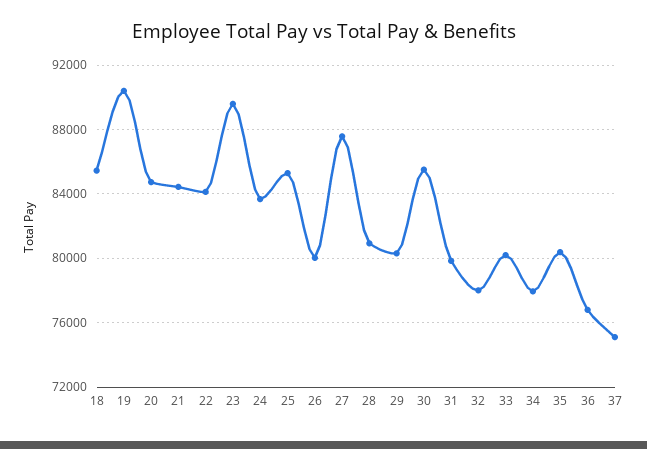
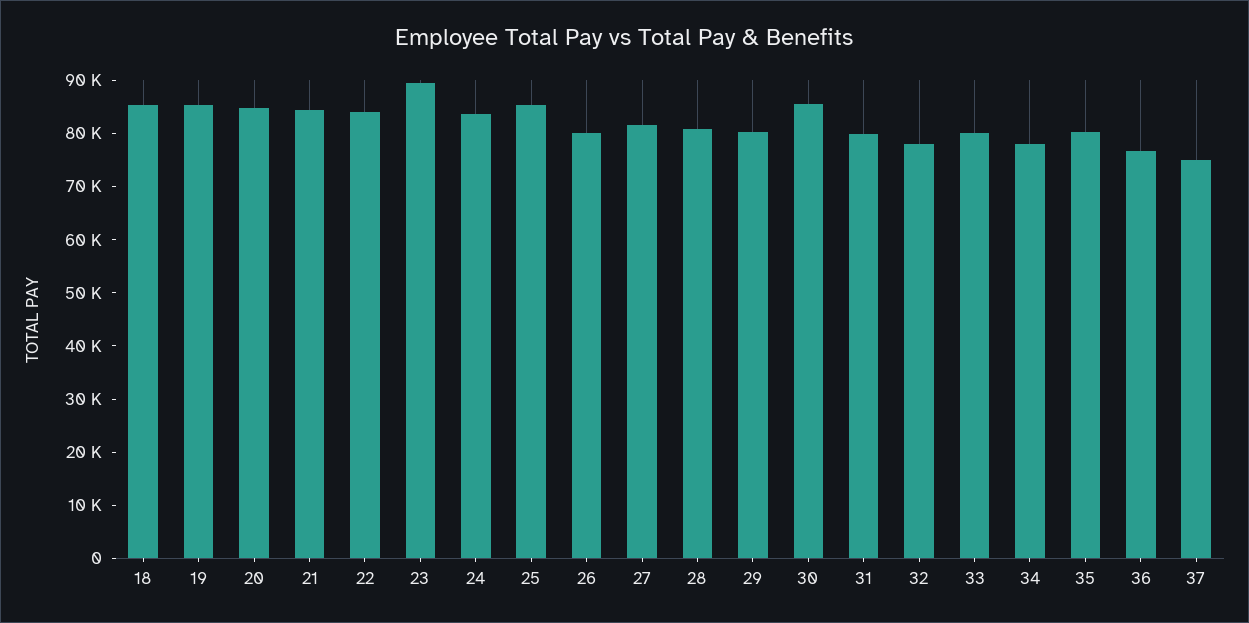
19: 90500 -> 86000
27: 87500 -> 82000

